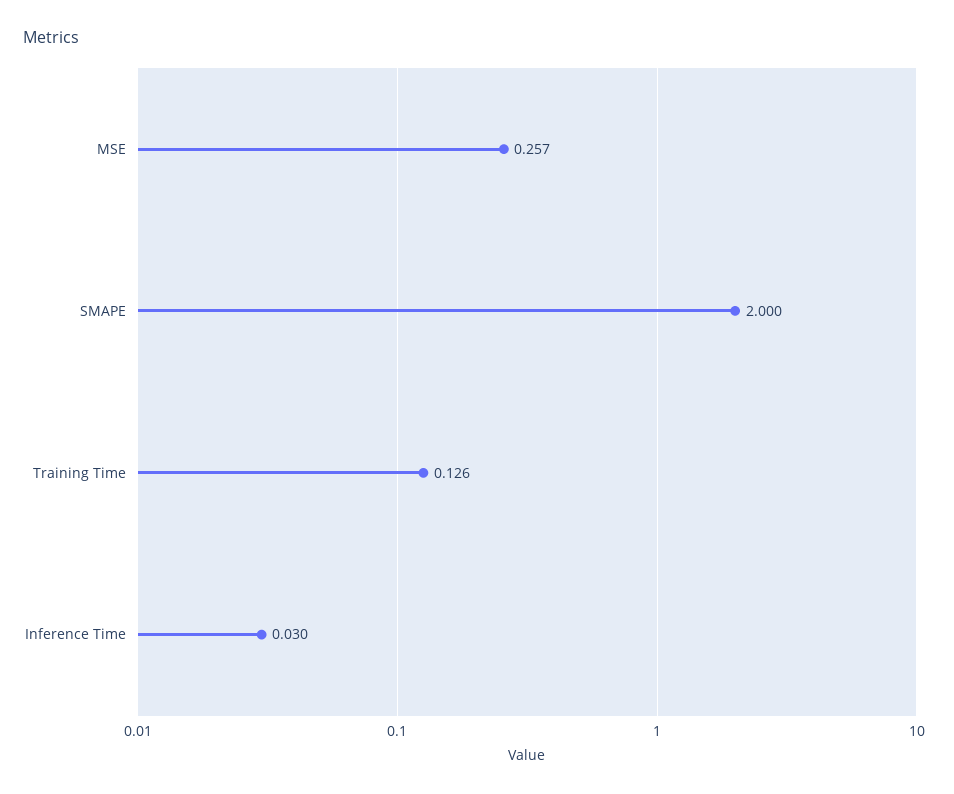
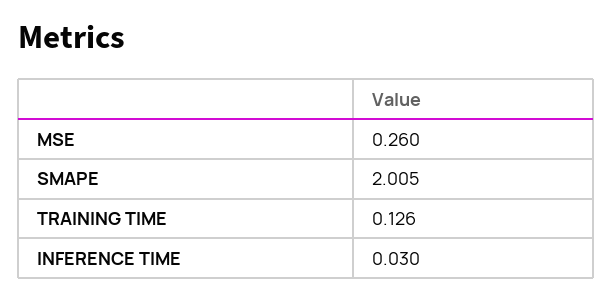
MSE: 0.257 -> 0.26
SMAPE: 2 -> 2.005

